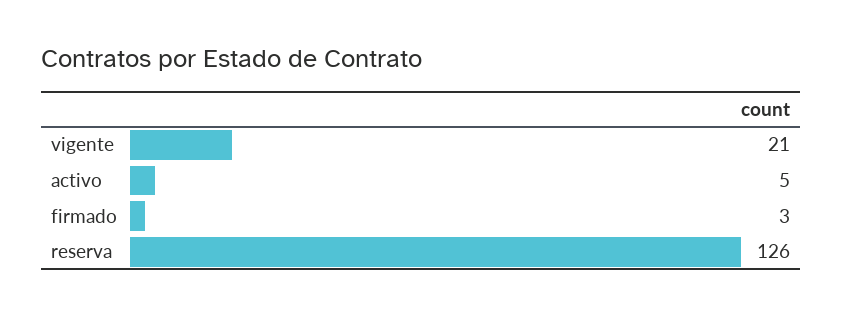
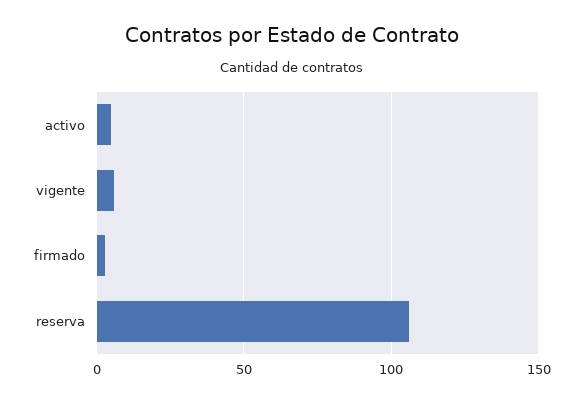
vigente: 21 -> 5
reserva: 126 -> 105

